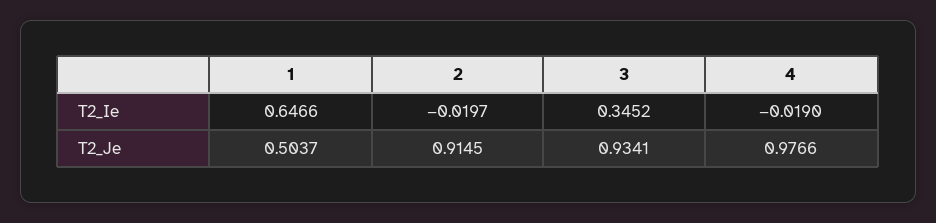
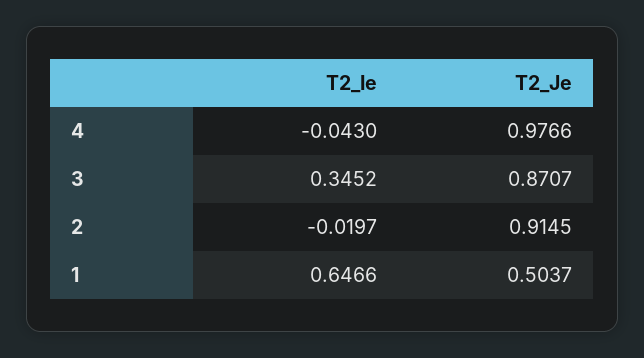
4, T2_Ie: -0.019 -> -0.043
3, T2_Je: 0.9341 -> 0.8707

